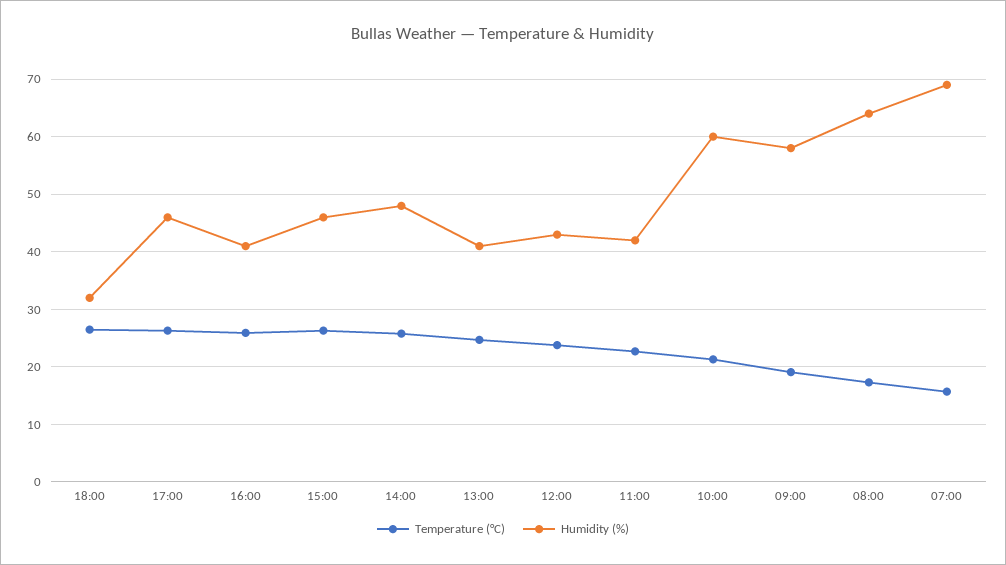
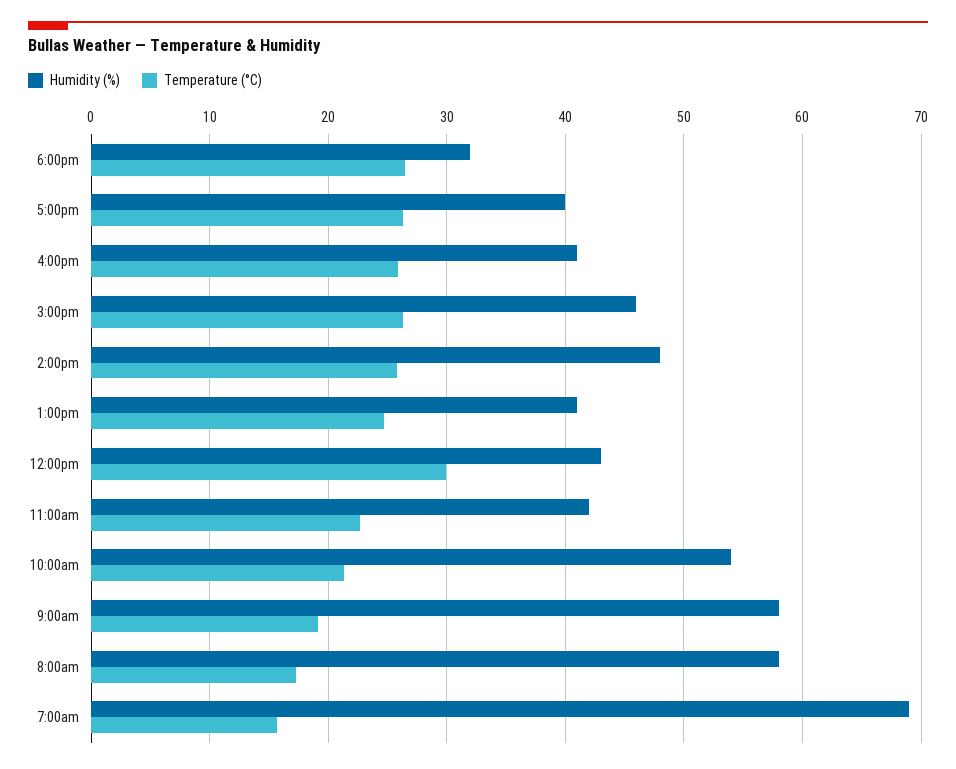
Humidity (%), 17:00: 46 -> 40
Temperature (°C), 12:00: 24 -> 30
Humidity (%), 10:00: 60 -> 54
Humidity (%), 08:00: 64 -> 58

